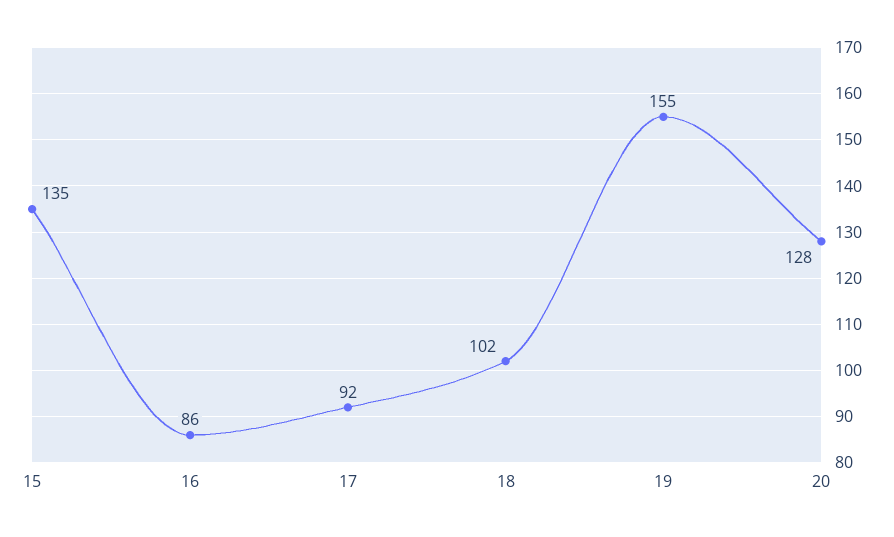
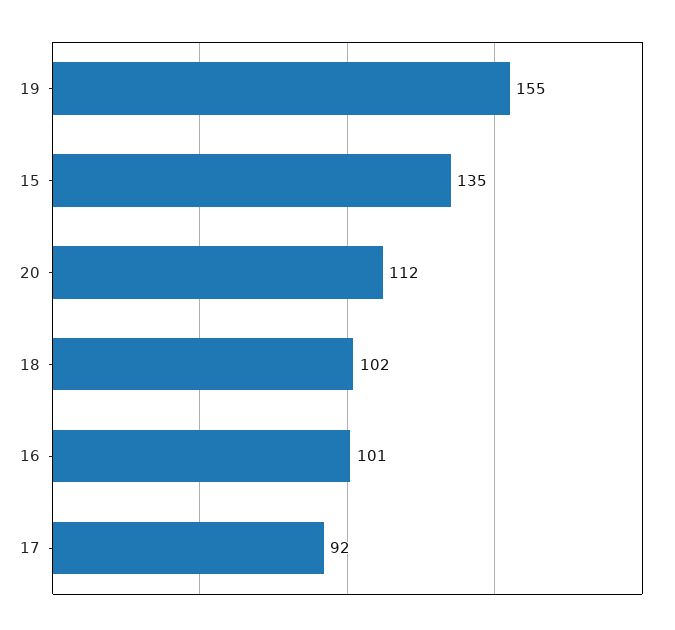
16: 86 -> 101
20: 128 -> 112

